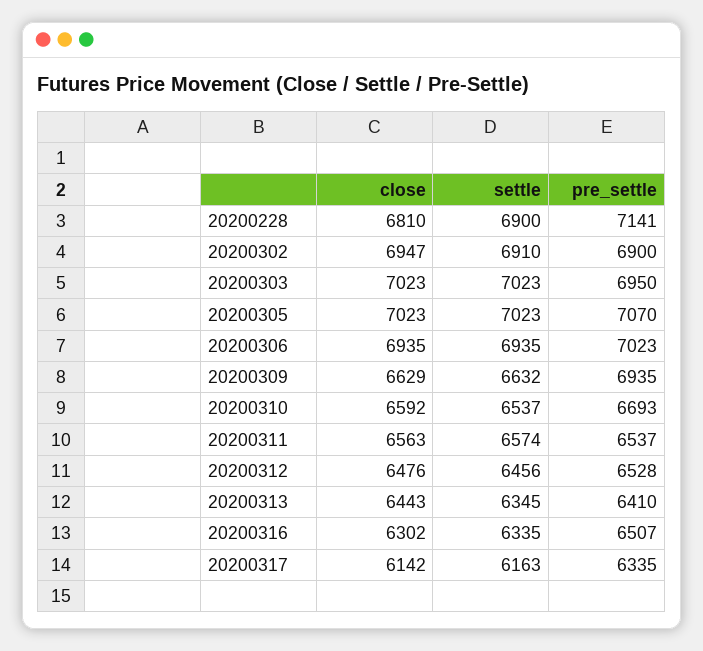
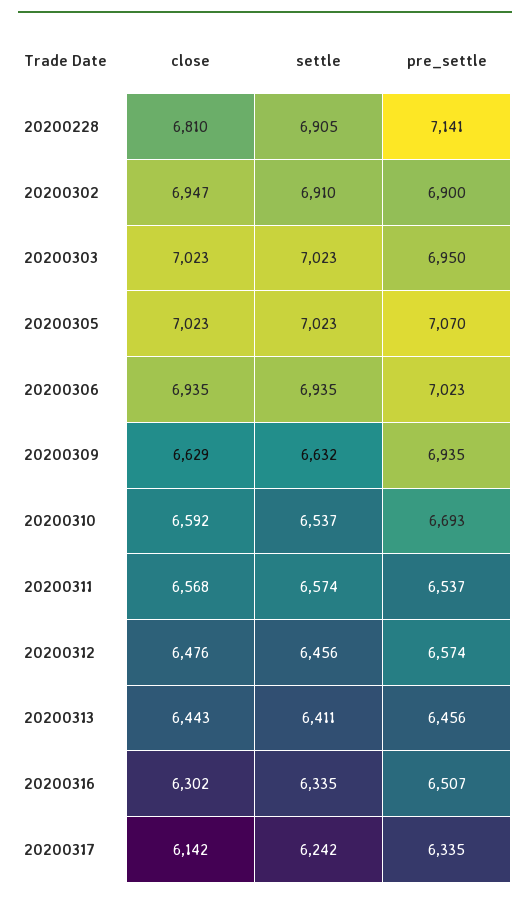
settle, 20200228: 6900 -> 6905
close, 20200311: 6563 -> 6568
pre_settle, 20200312: 6528 -> 6574
settle, 20200313: 6345 -> 6411
pre_settle, 20200313: 6410 -> 6456
settle, 20200317: 6163 -> 6242

